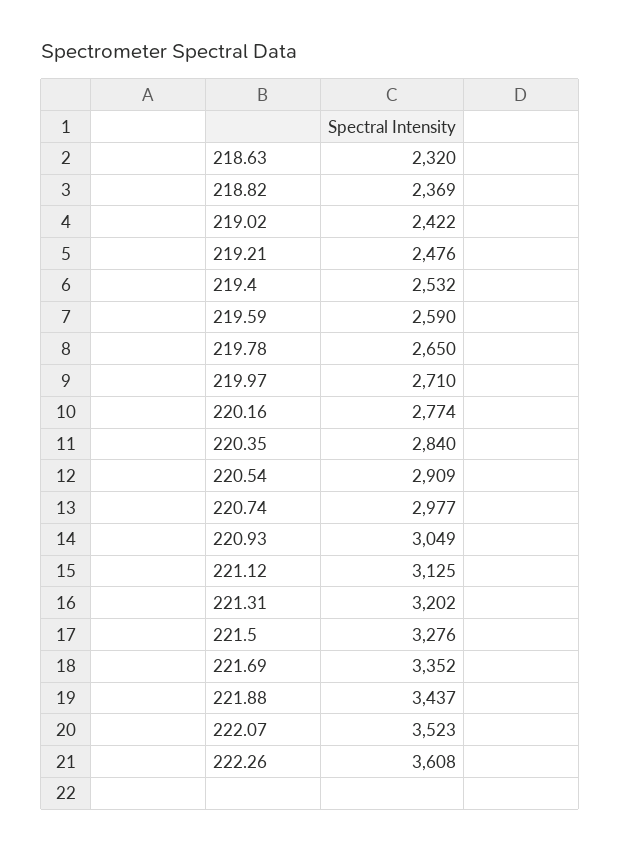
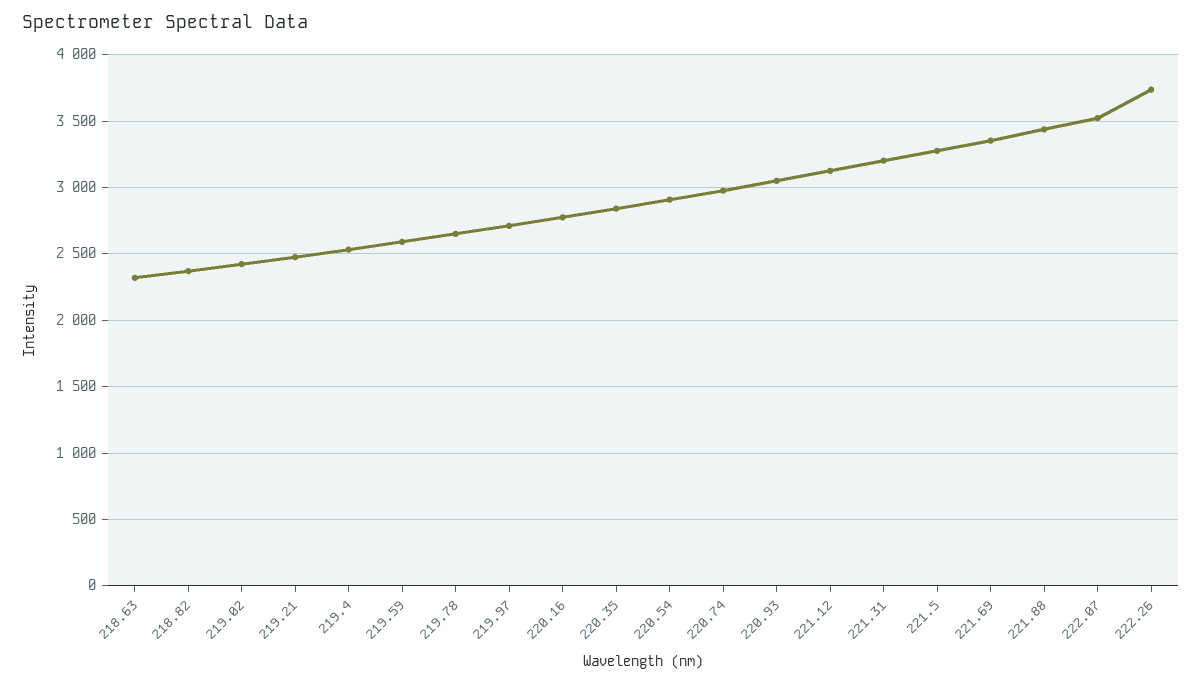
222.26: 3608 -> 3750

